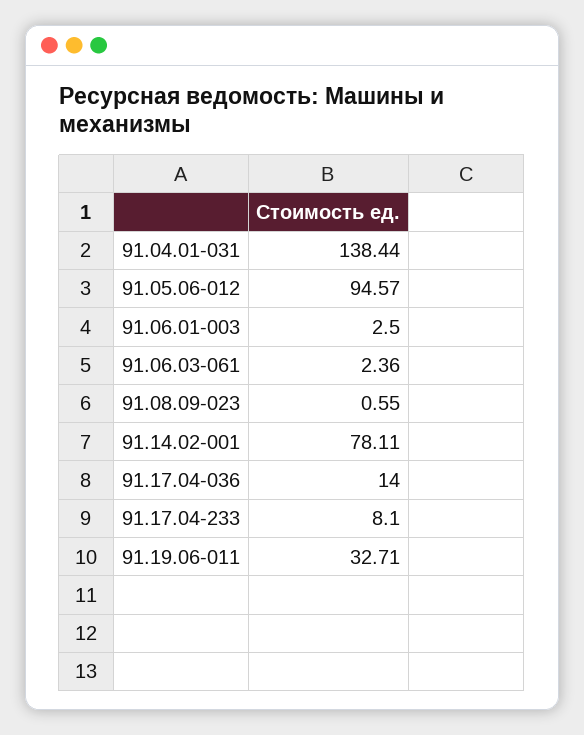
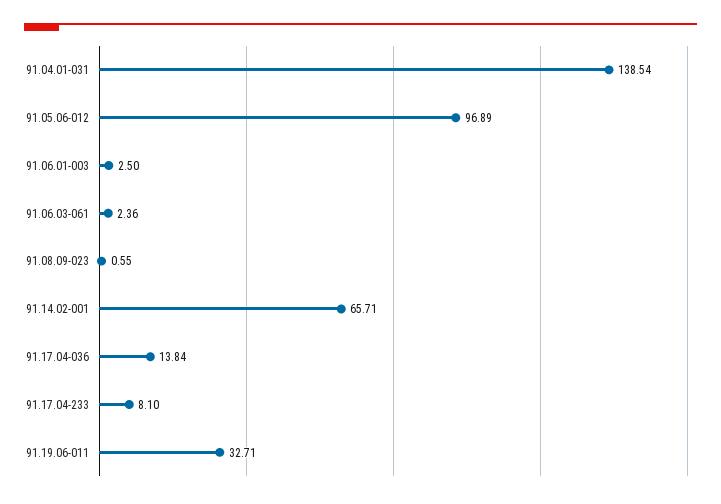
91.04.01-031: 138.44 -> 138.54
91.05.06-012: 94.57 -> 96.89
91.14.02-001: 78.11 -> 65.71
91.17.04-036: 14 -> 13.84

